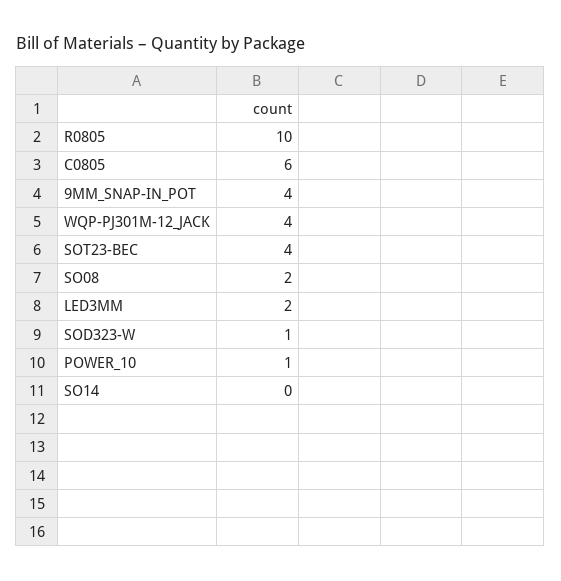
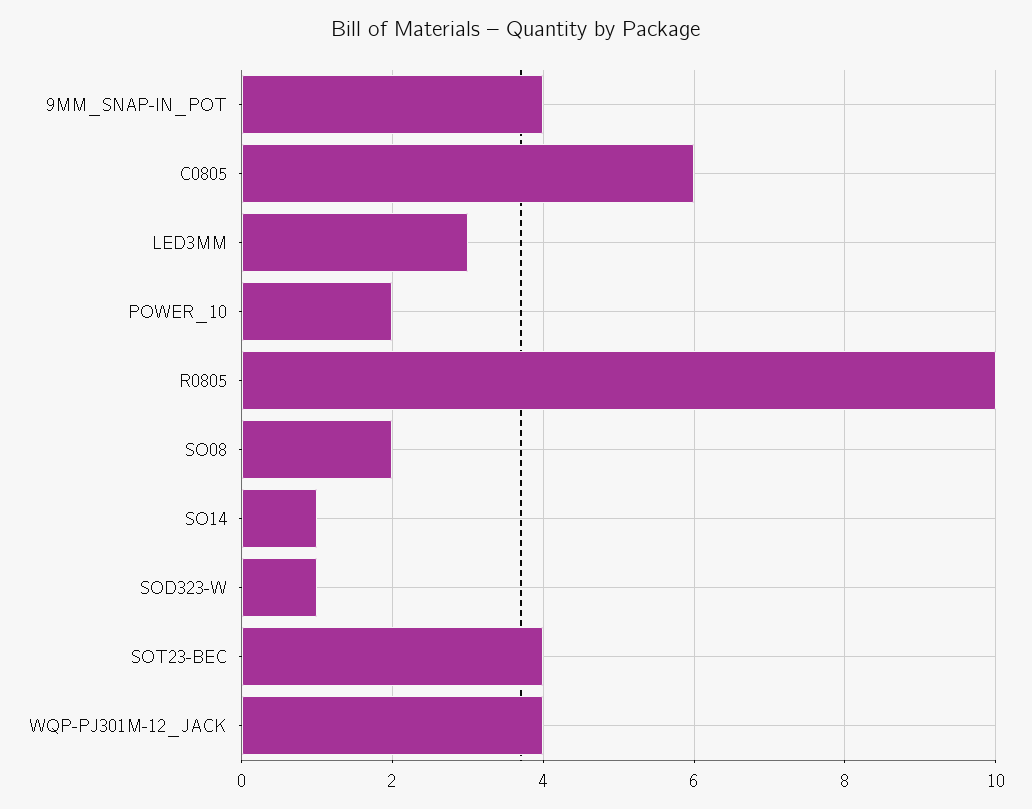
LED3MM: 2 -> 3
POWER_10: 1 -> 2
SO14: 0 -> 1

